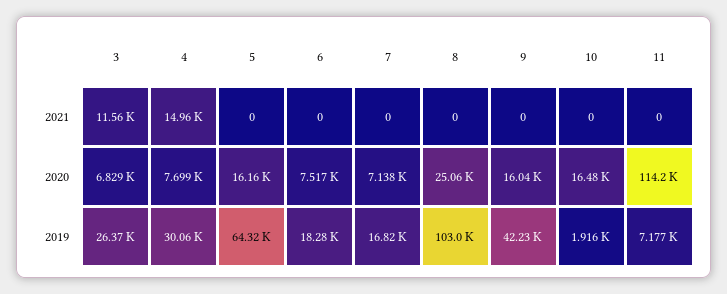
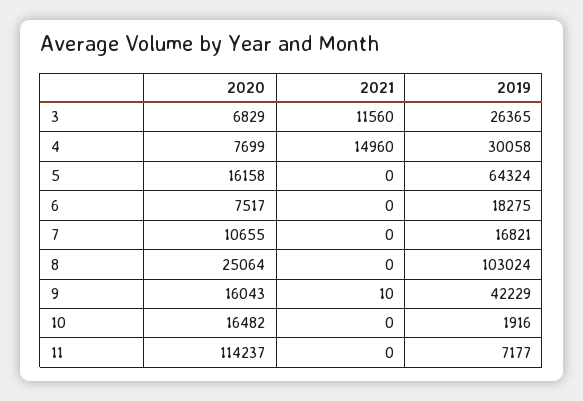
9, 2021: 0 -> 10
7, 2020: 7138 -> 10655

